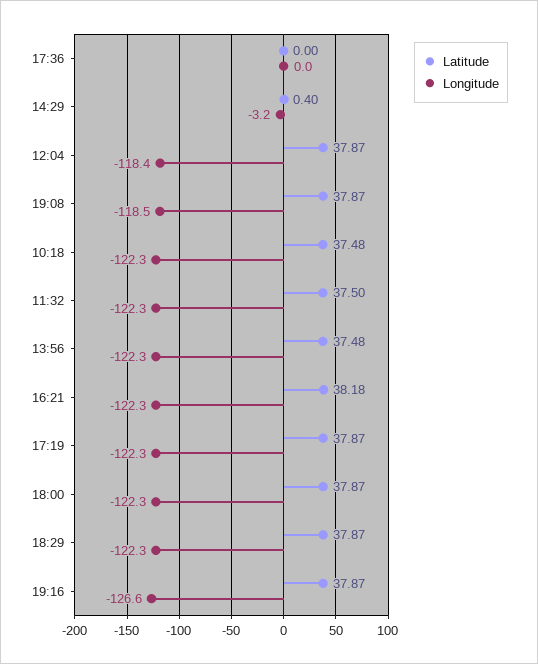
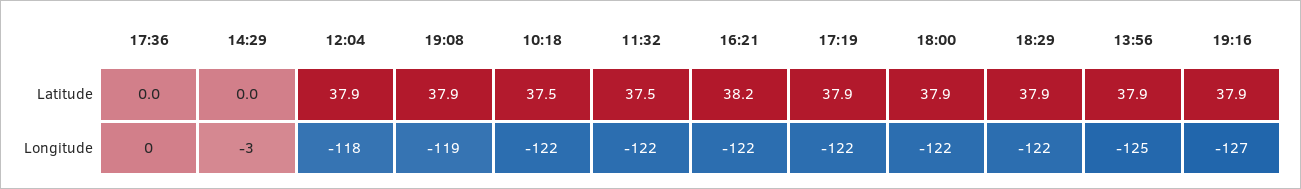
Latitude, 14:29: 0.4 -> 0
Latitude, 13:56: 37.48 -> 37.9
Longitude, 13:56: -122.3 -> -125

